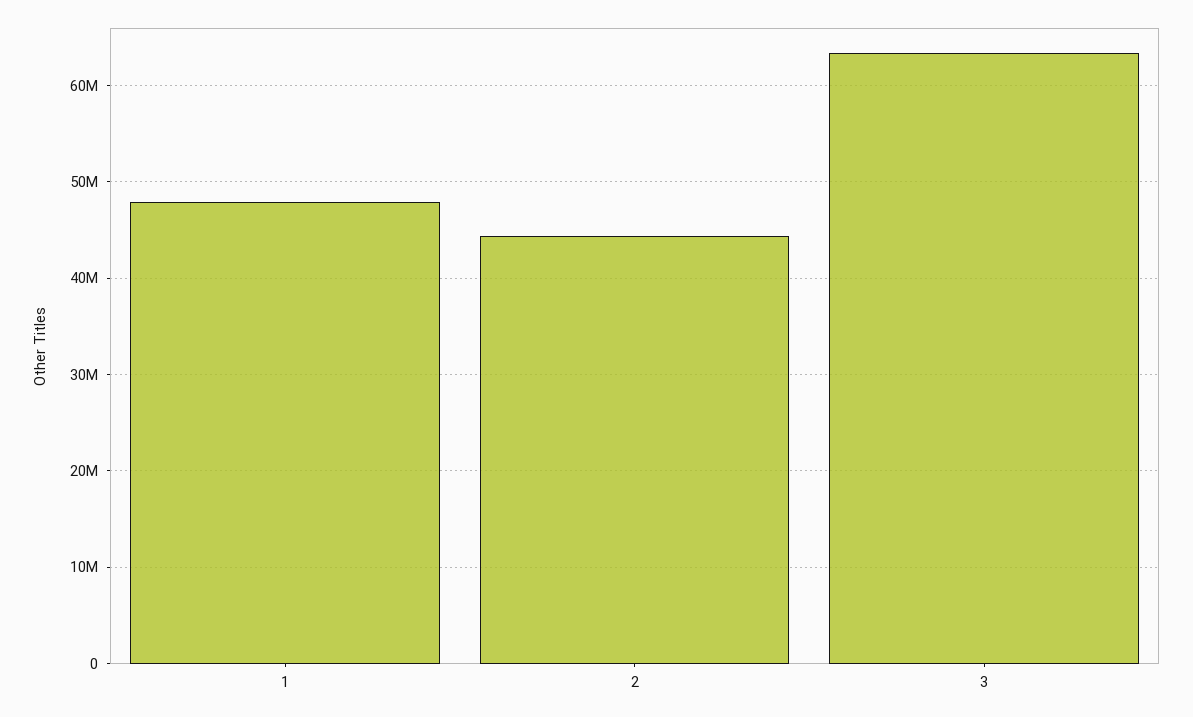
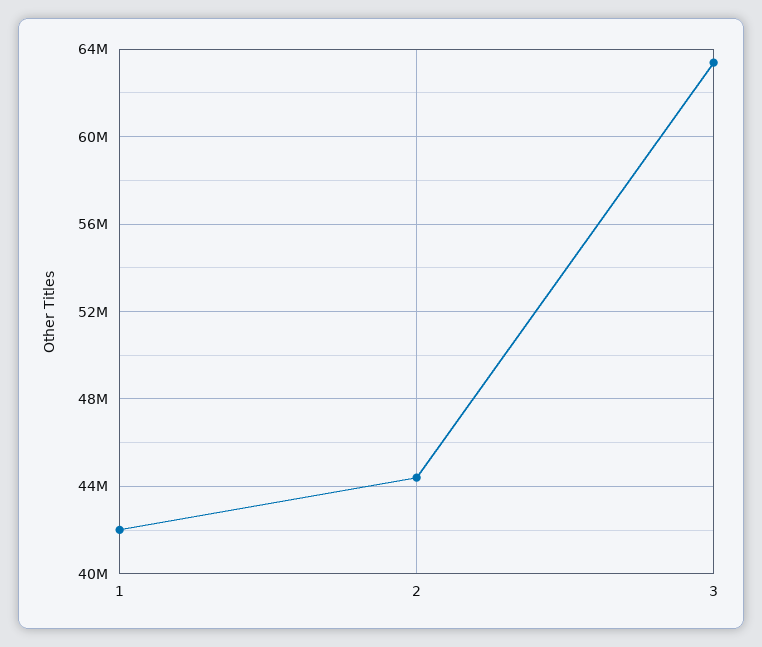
1: 48000000 -> 42000000

